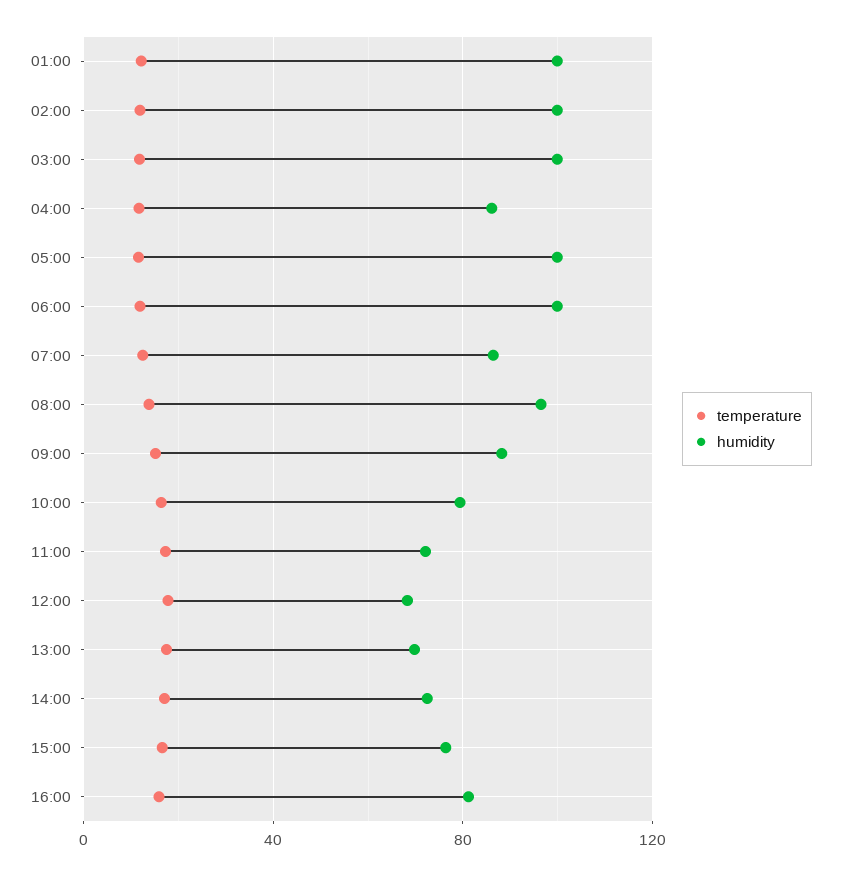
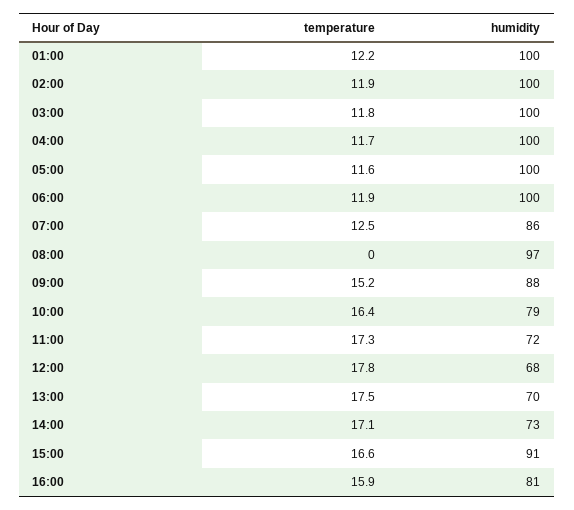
humidity, 04:00: 85 -> 100
temperature, 08:00: 15 -> 0
humidity, 15:00: 75 -> 91

